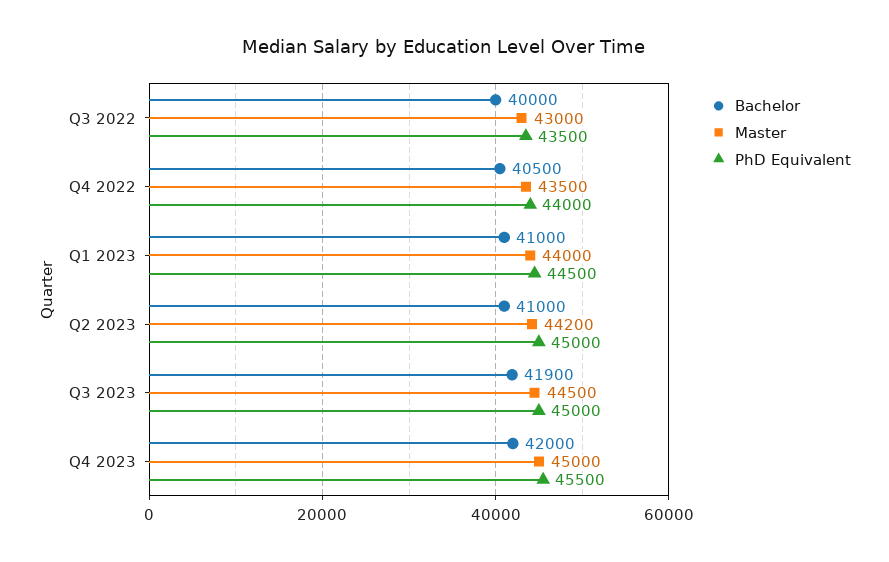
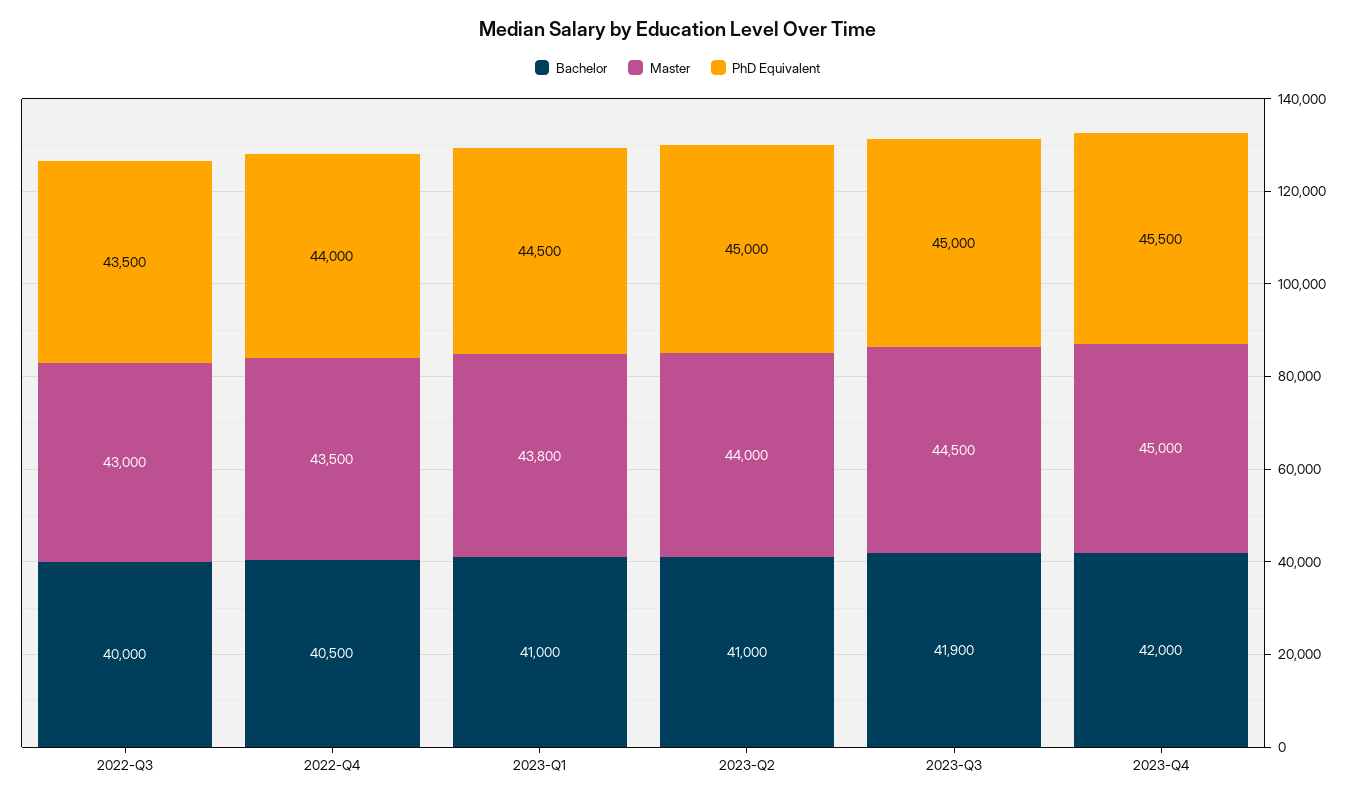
Master, Q1 2023: 44000 -> 43800
Master, Q2 2023: 44200 -> 44000

